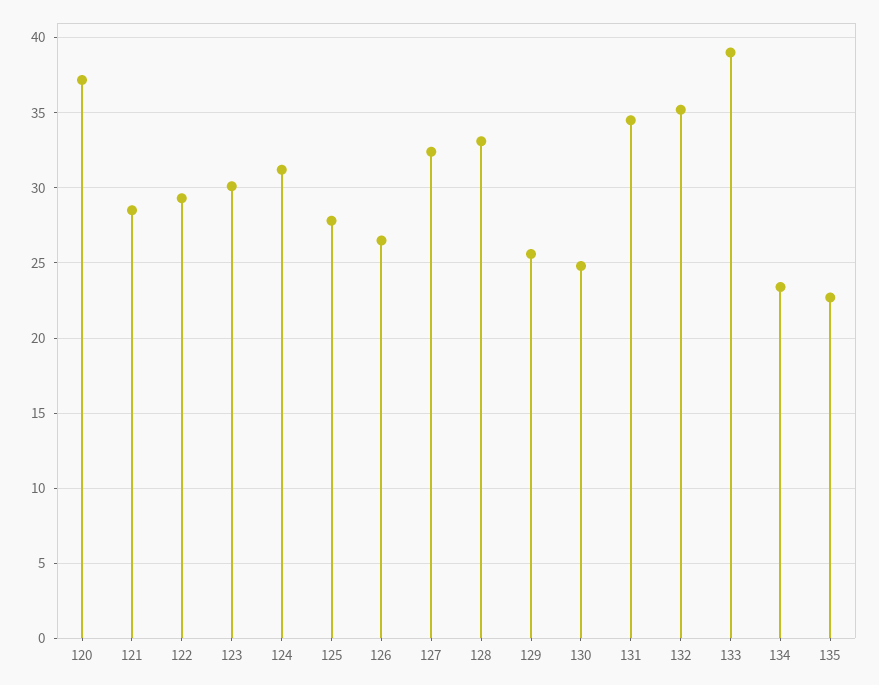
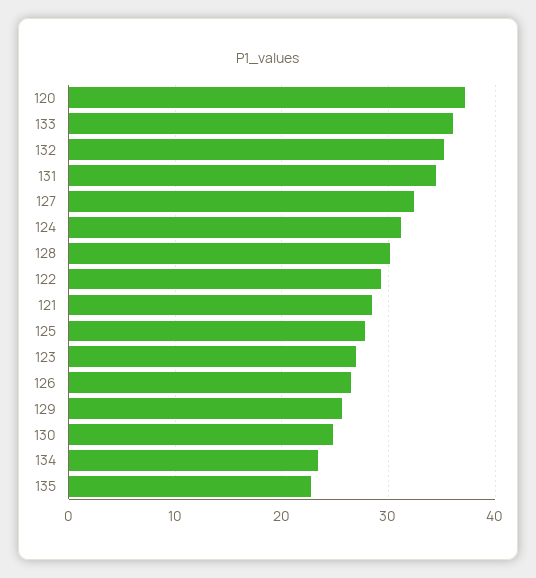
123: 30 -> 27
128: 33 -> 30
133: 39 -> 36

